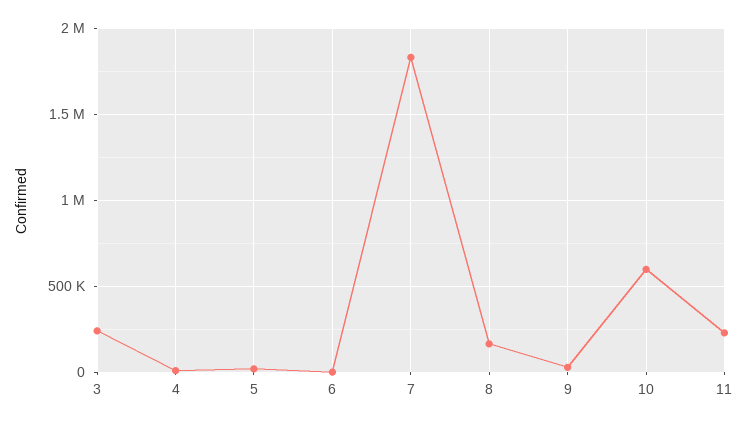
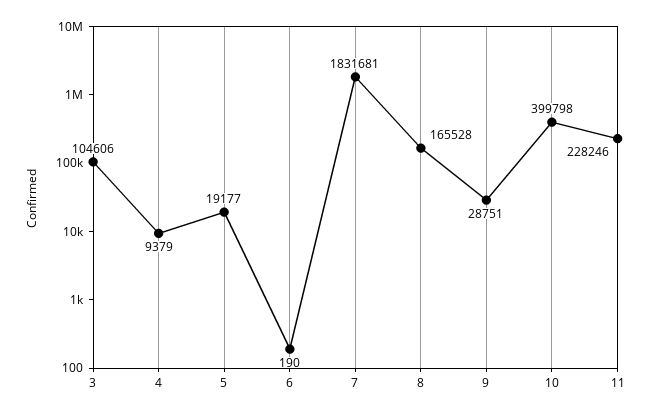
3: 250000 -> 104606
10: 600000 -> 399798

